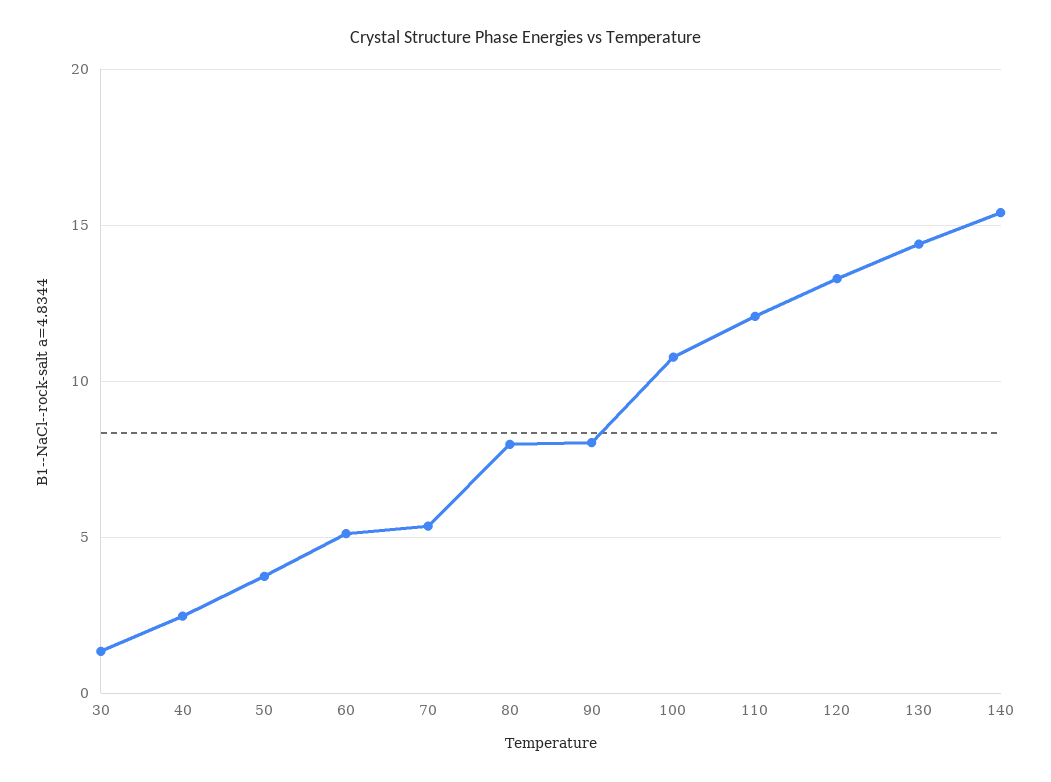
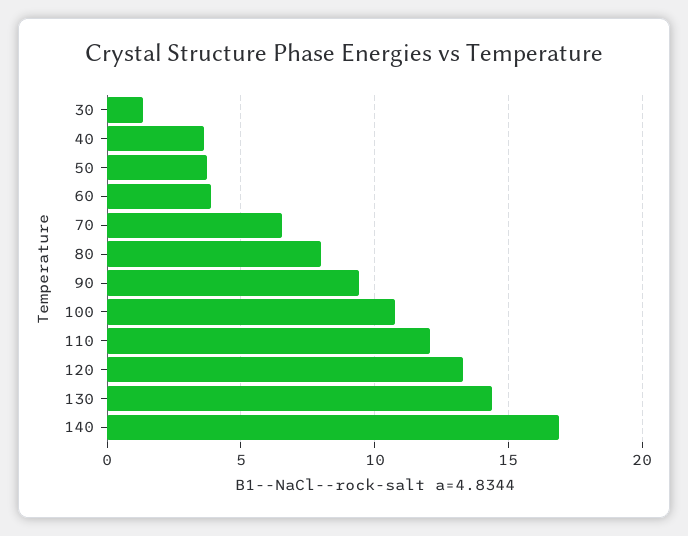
40: 2.5 -> 3.5
60: 5 -> 4
70: 5.5 -> 6.5
90: 8 -> 9.5
140: 15.5 -> 17

